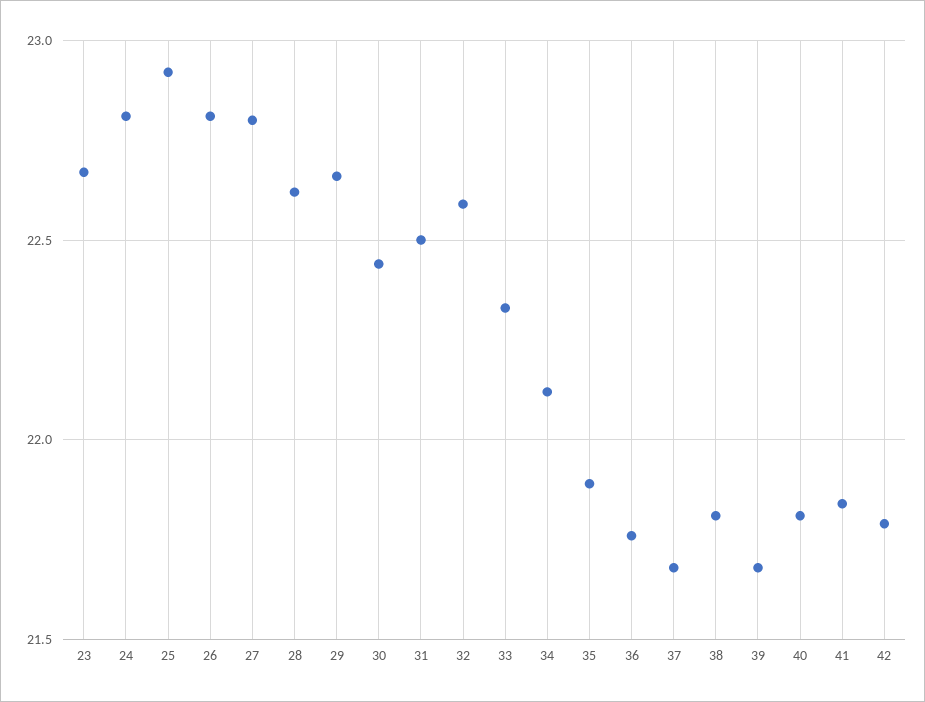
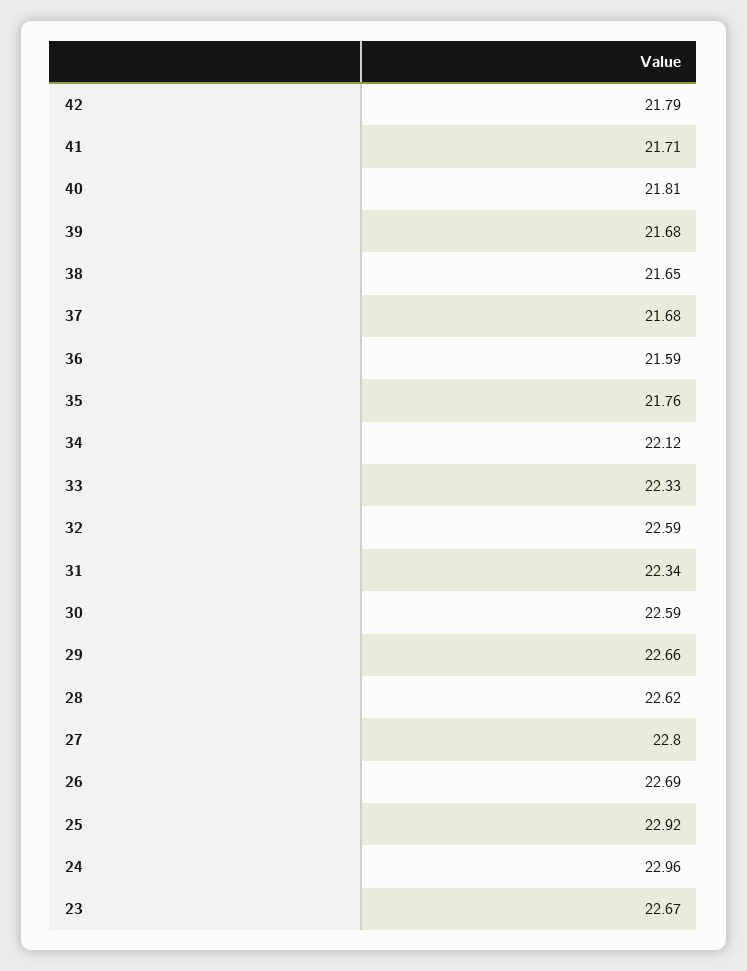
24: 22.8 -> 22.96
26: 22.8 -> 22.69
30: 22.45 -> 22.59
31: 22.5 -> 22.34
35: 21.9 -> 21.76
36: 21.75 -> 21.59
38: 21.8 -> 21.65
41: 21.85 -> 21.71

